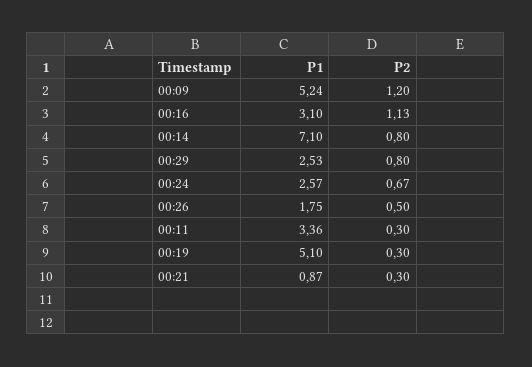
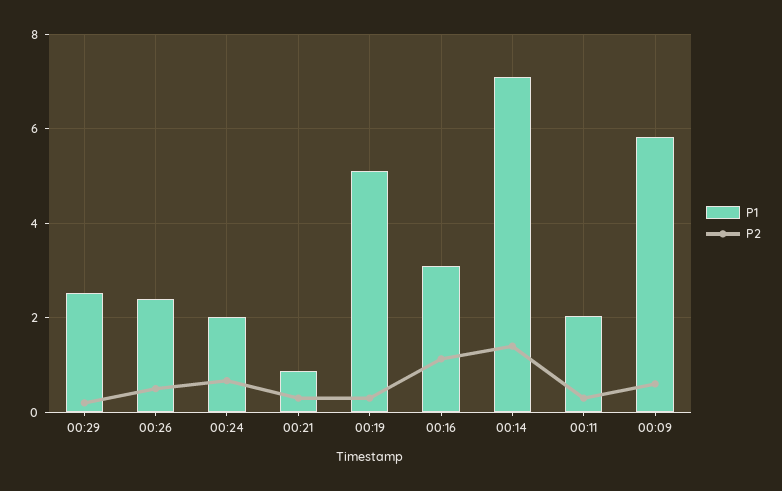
P1, 00:09: 5.24 -> 5.8
P2, 00:09: 1.2 -> 0.6
P2, 00:14: 0.8 -> 1.4
P2, 00:29: 0.8 -> 0.2
P1, 00:24: 2.57 -> 2
P1, 00:26: 1.75 -> 2.4
P1, 00:11: 3.36 -> 2

